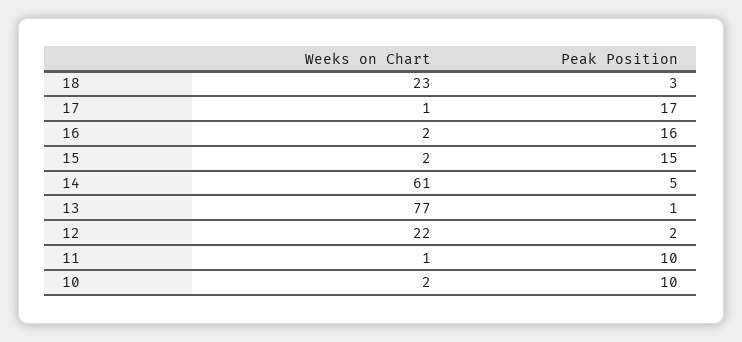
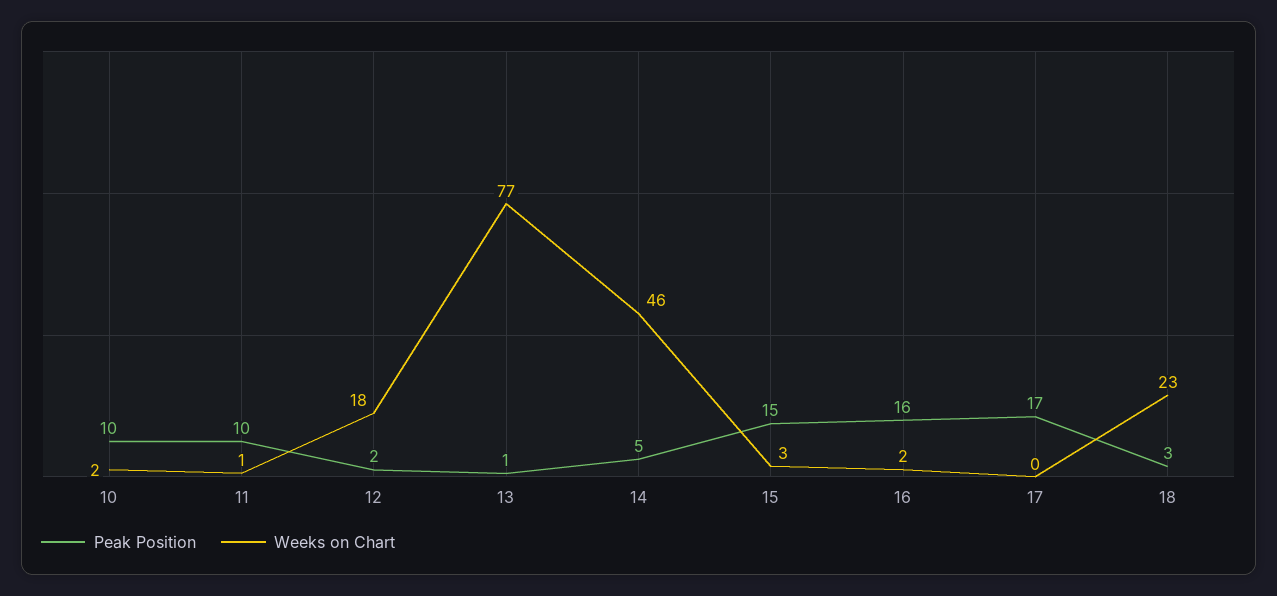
Weeks on Chart, 17: 1 -> 0
Weeks on Chart, 15: 2 -> 3
Weeks on Chart, 14: 61 -> 46
Weeks on Chart, 12: 22 -> 18

